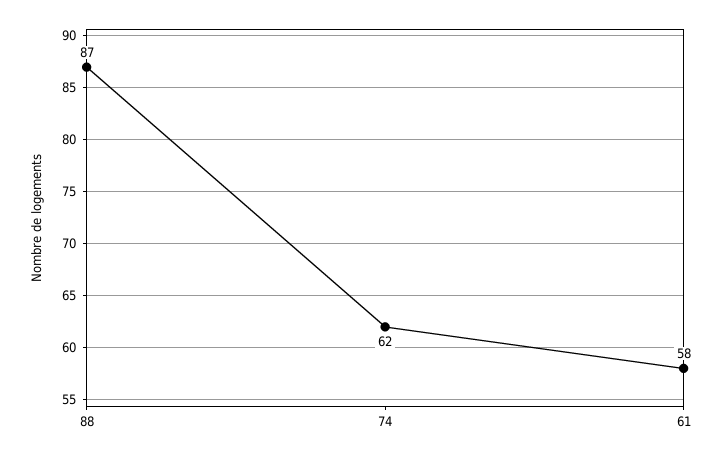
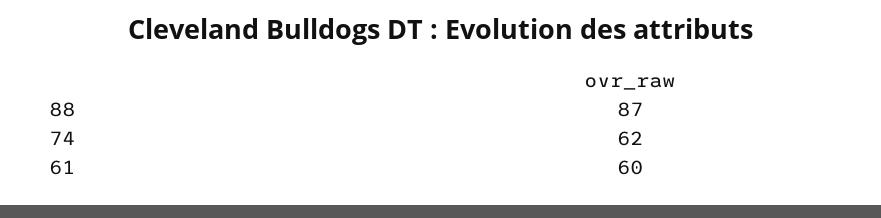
61: 58 -> 60

